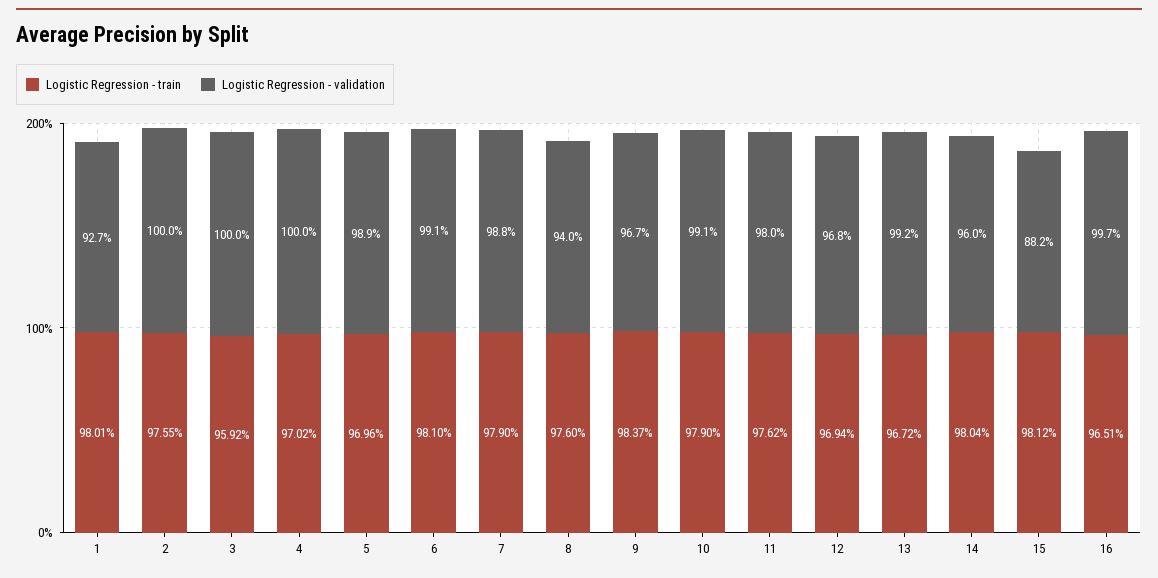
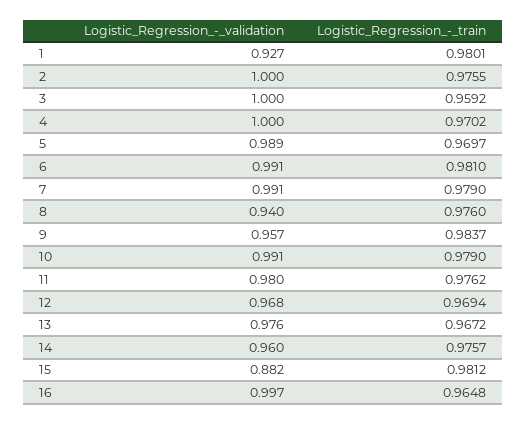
Logistic Regression - train, 5: 0.9696 -> 0.9697
Logistic Regression - validation, 7: 0.988 -> 0.991
Logistic Regression - validation, 9: 0.967 -> 0.957
Logistic Regression - validation, 13: 0.992 -> 0.976
Logistic Regression - train, 14: 0.9804 -> 0.9757
Logistic Regression - train, 16: 0.9651 -> 0.9648

